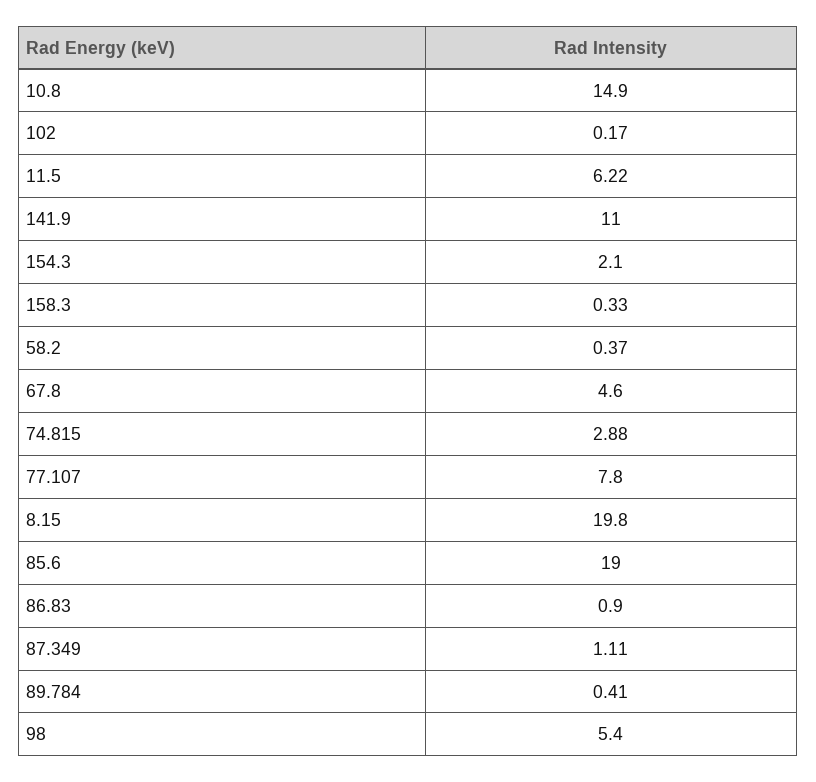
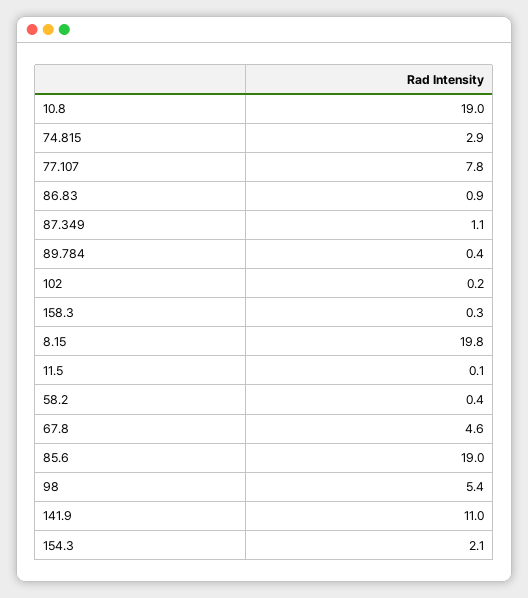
10.8: 14.9 -> 19
11.5: 6.22 -> 0.1

